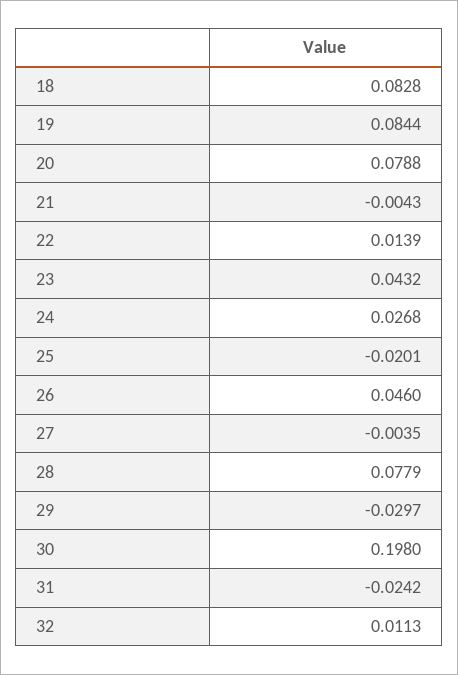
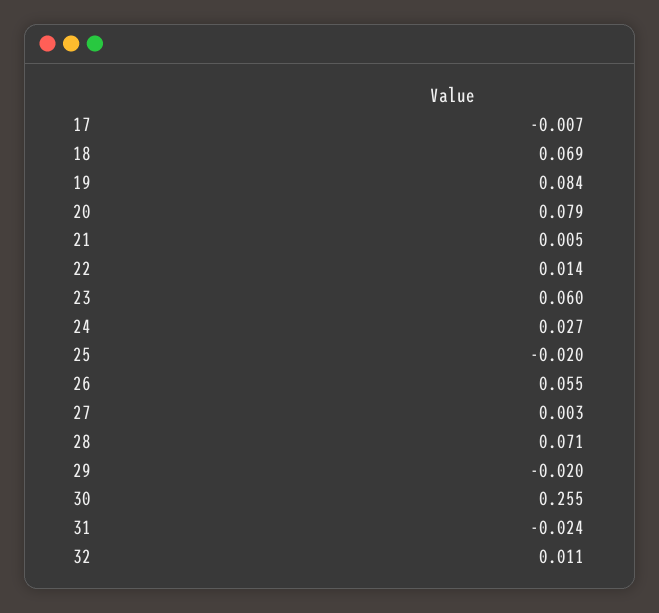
18: 0.0828 -> 0.069
21: -0.0043 -> 0.005
23: 0.0432 -> 0.06
26: 0.046 -> 0.055
27: -0.0035 -> 0.003
28: 0.0779 -> 0.071
29: -0.0297 -> -0.02
30: 0.198 -> 0.255
17: none -> -0.007

